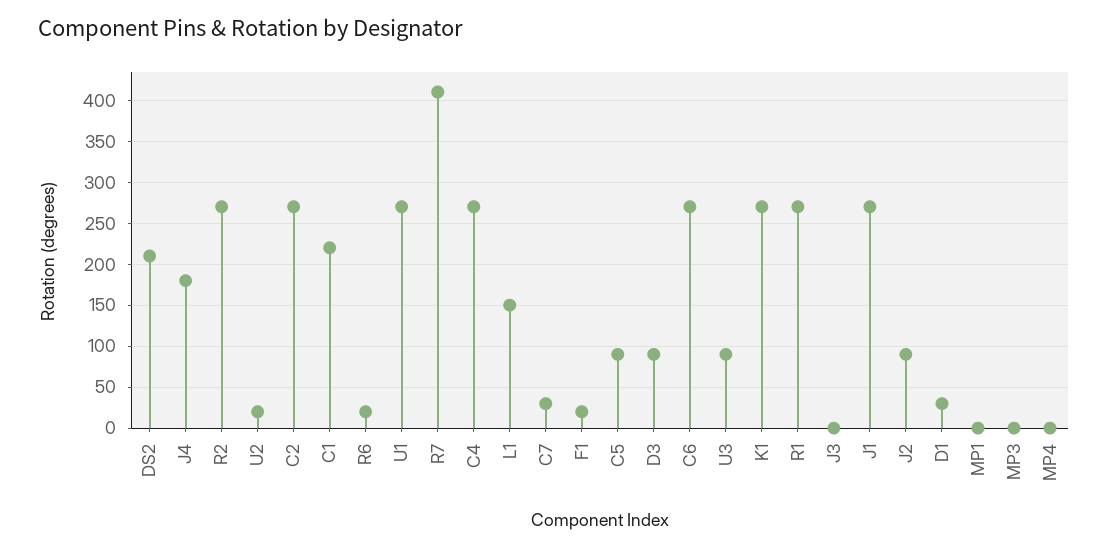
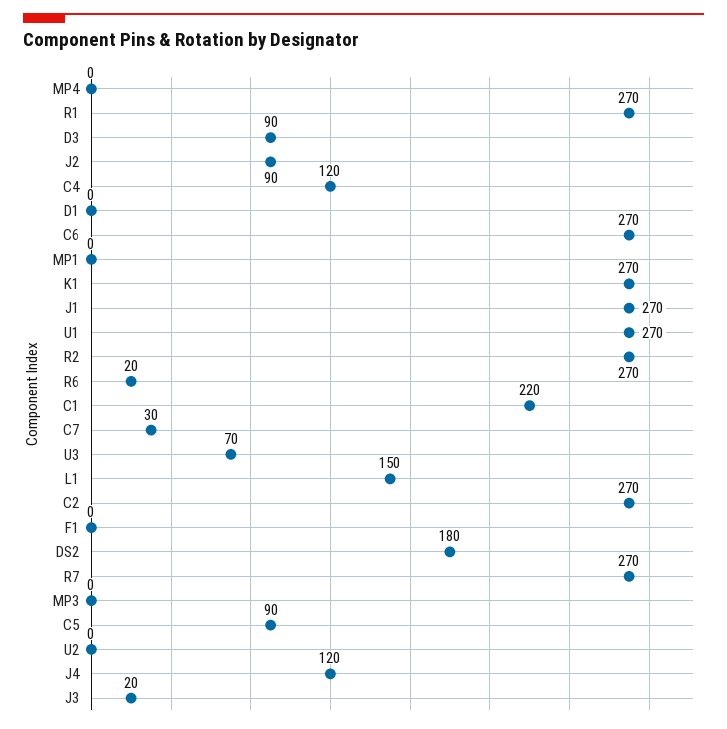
DS2: 210 -> 180
J4: 180 -> 120
U2: 20 -> 0
R7: 410 -> 270
C4: 270 -> 120
F1: 20 -> 0
U3: 90 -> 70
J3: 0 -> 20
D1: 30 -> 0

